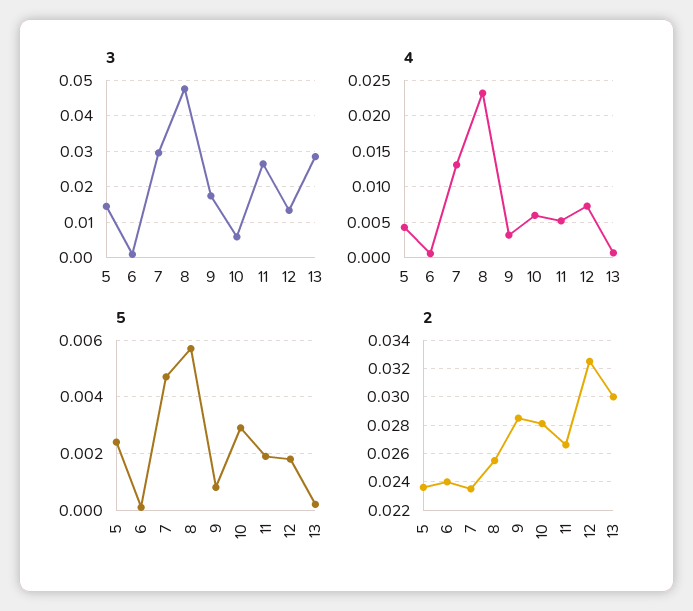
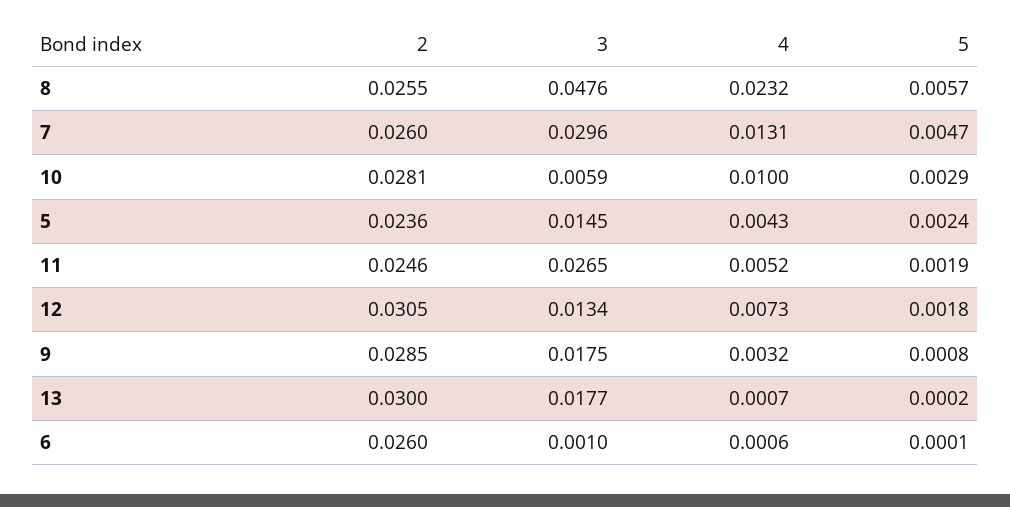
3, 13: 0.028 -> 0.0177
4, 10: 0.006 -> 0.01
2, 6: 0.024 -> 0.026
2, 7: 0.0235 -> 0.026
2, 11: 0.0265 -> 0.0246
2, 12: 0.0325 -> 0.0305

